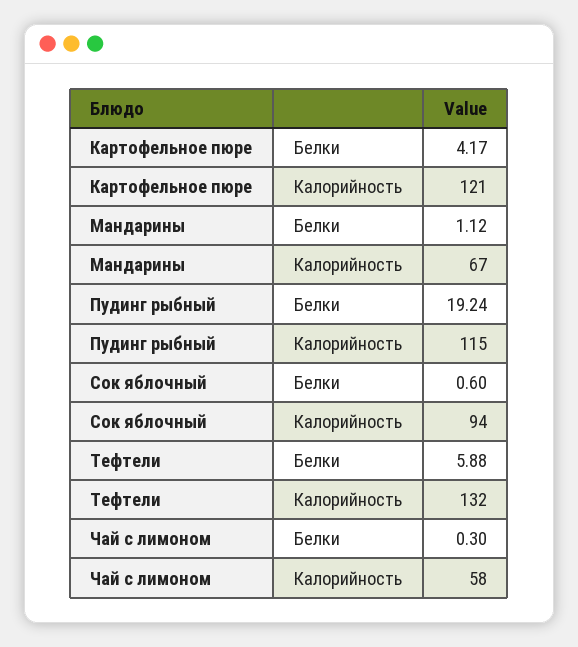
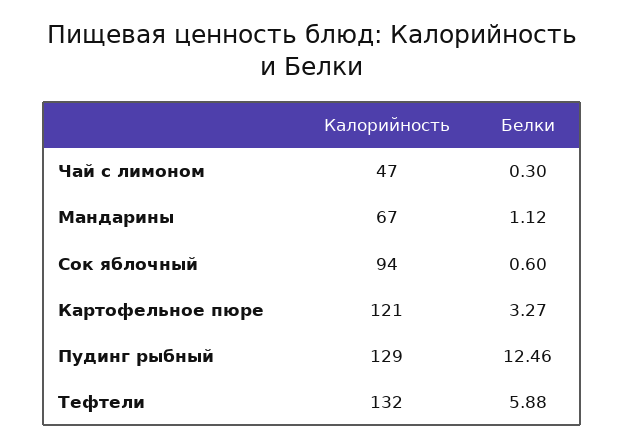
Картофельное пюре, Белки: 4.17 -> 3.27
Пудинг рыбный, Белки: 19.24 -> 12.46
Пудинг рыбный, Калорийность: 115 -> 129
Чай с лимоном, Калорийность: 58 -> 47

